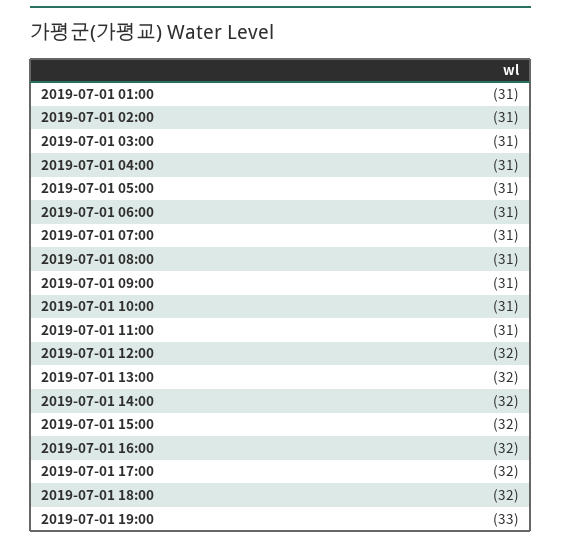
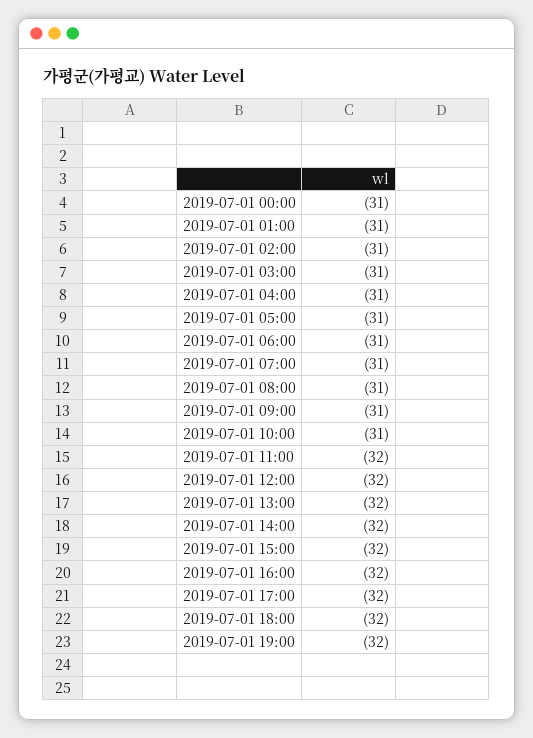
2019-07-01 11:00: -31 -> -32
2019-07-01 19:00: -33 -> -32
2019-07-01 00:00: none -> -31

